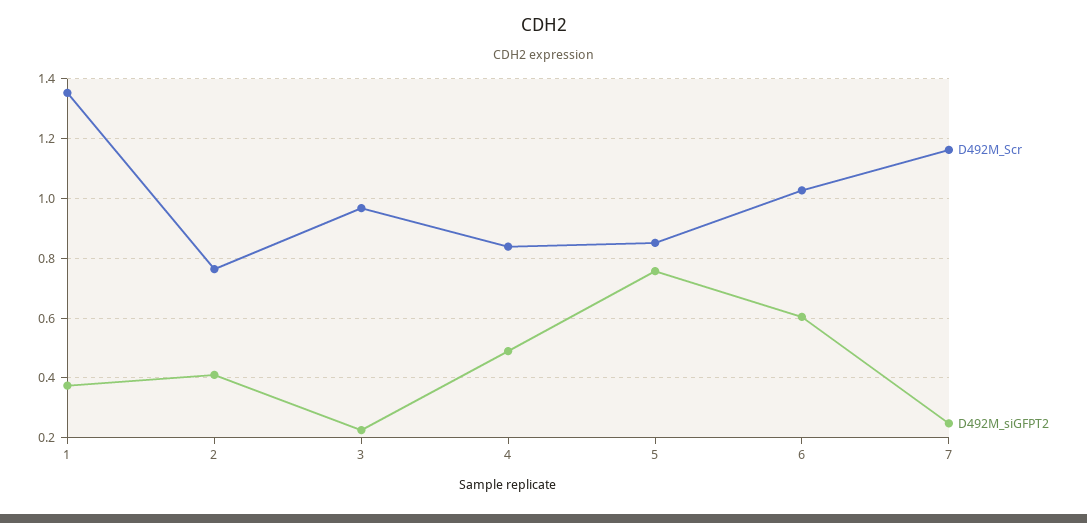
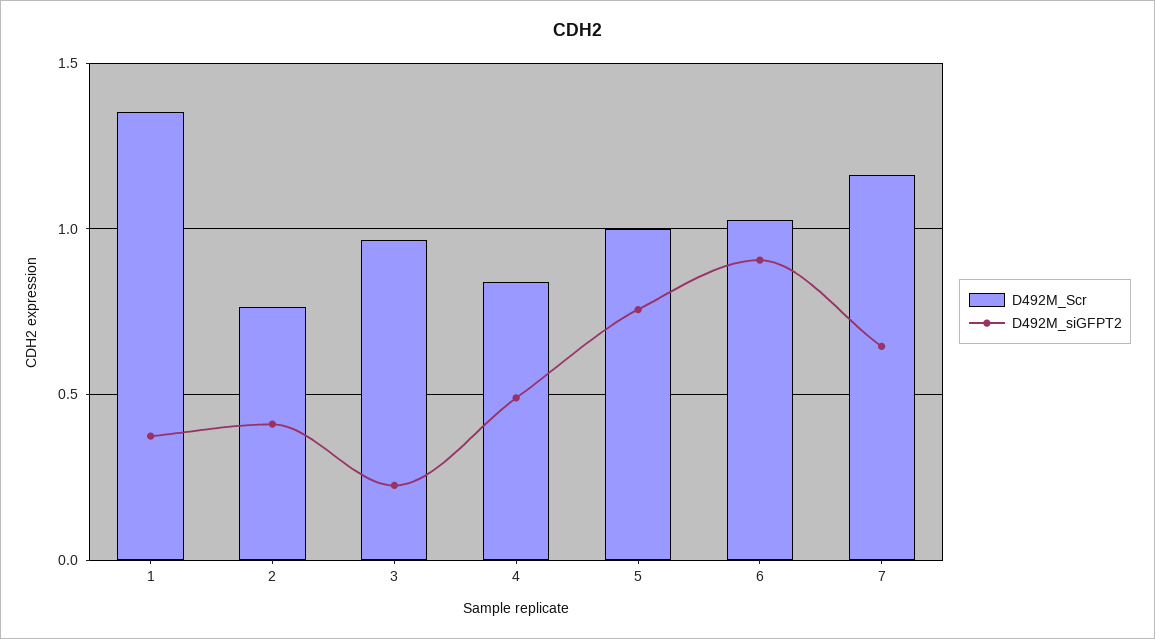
D492M_Scr, 5: 0.85 -> 1
D492M_siGFPT2, 6: 0.6 -> 0.9
D492M_siGFPT2, 7: 0.25 -> 0.65

